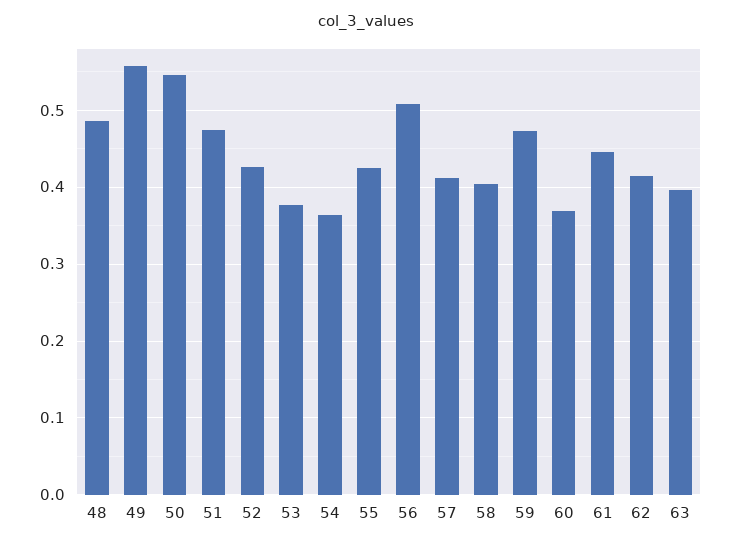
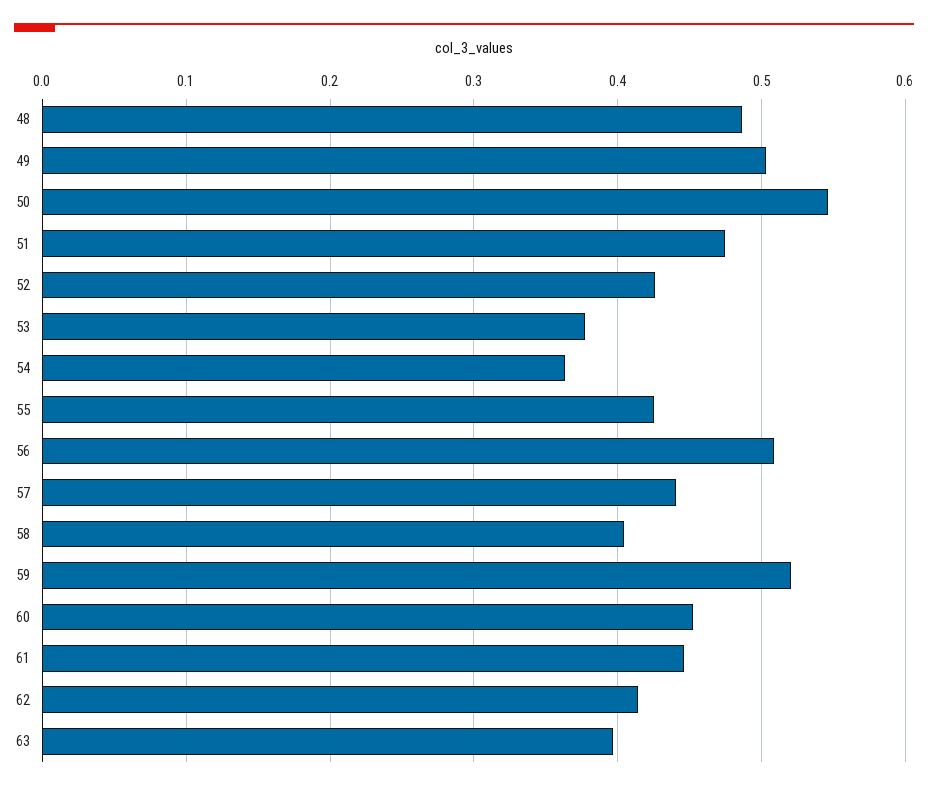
49: 0.56 -> 0.5
57: 0.41 -> 0.44
59: 0.47 -> 0.52
60: 0.37 -> 0.45

